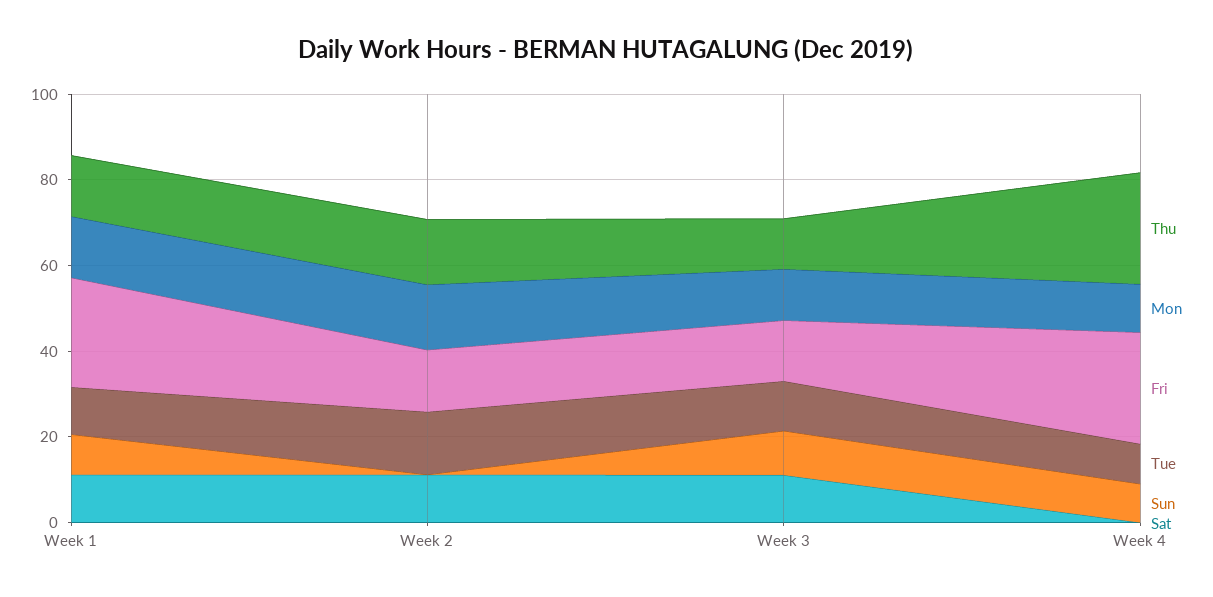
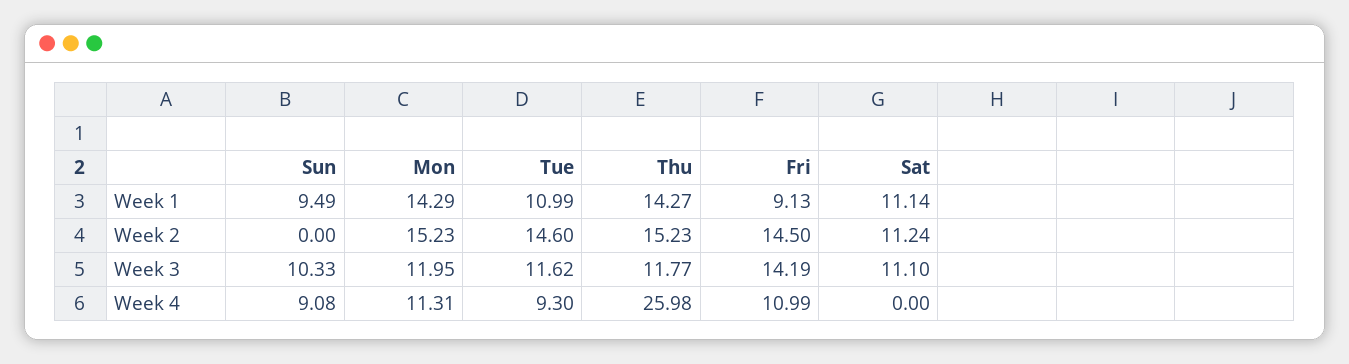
Fri, Week 1: 25 -> 9.13
Fri, Week 4: 25 -> 10.99

